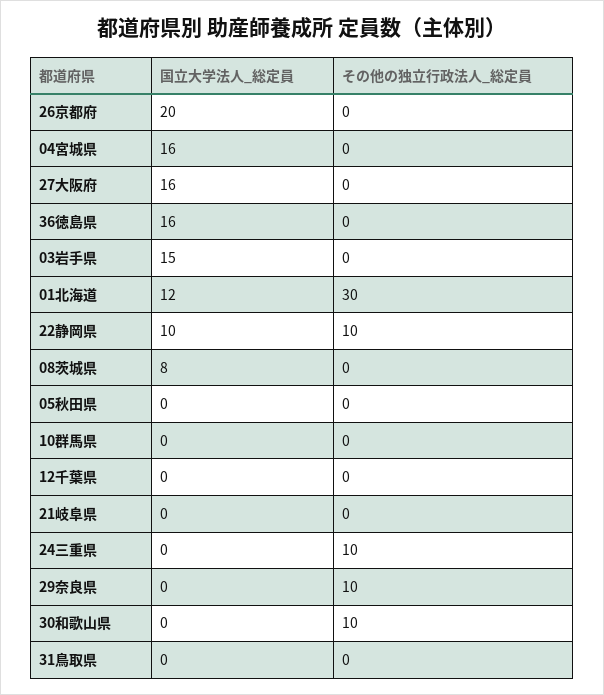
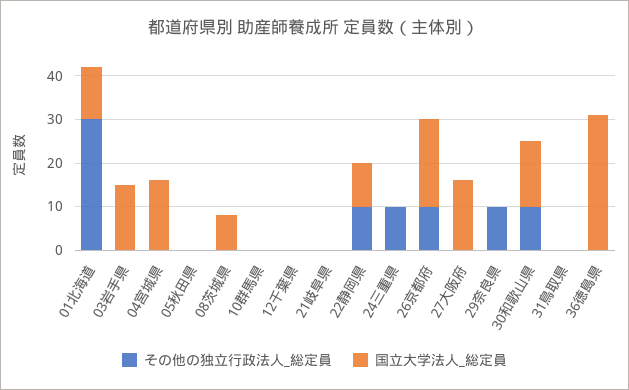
その他の独立行政法人_総定員, 26京都府: 0 -> 10
国立大学法人_総定員, 36徳島県: 16 -> 30
国立大学法人_総定員, 30和歌山県: 0 -> 15

